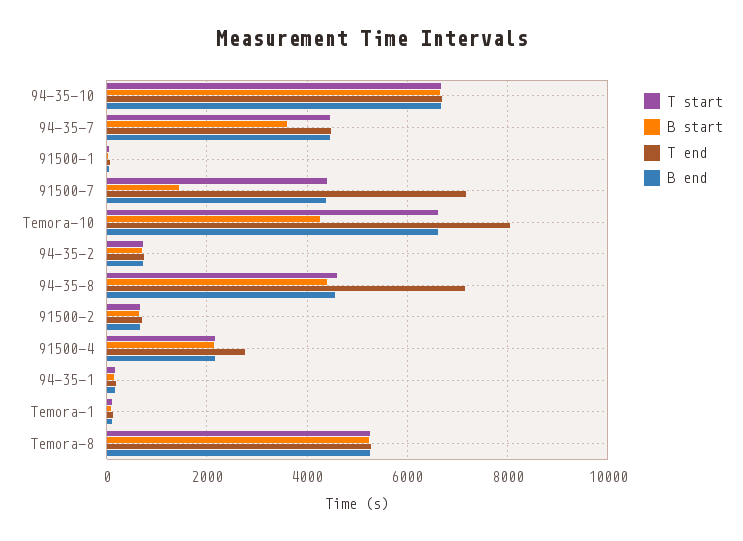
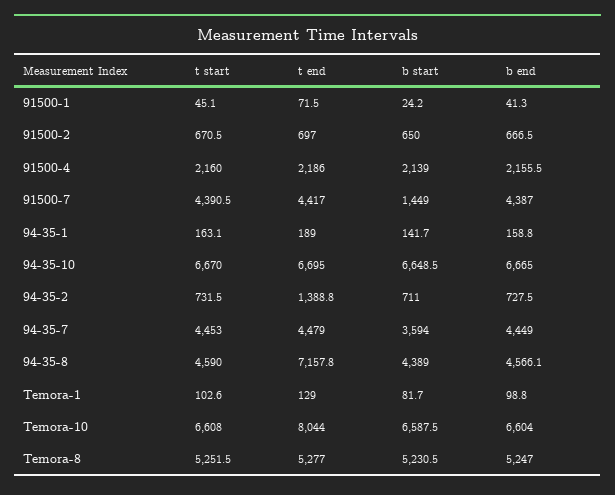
T end, 91500-7: 7200 -> 4417
B start, Temora-10: 4200 -> 6587.5
T end, 94-35-2: 800 -> 1388.8
T end, 91500-4: 2800 -> 2186

